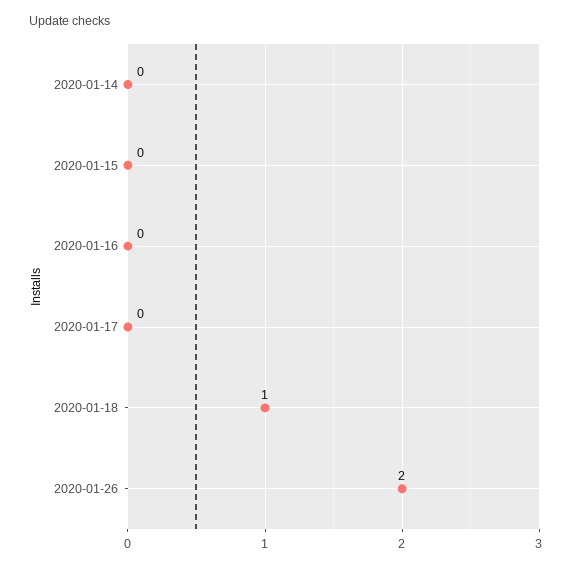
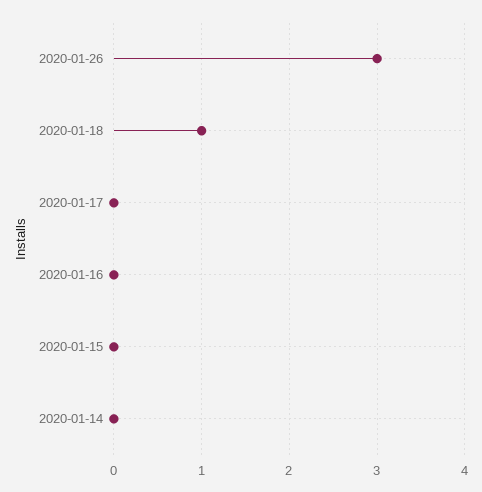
2020-01-26: 2 -> 3

